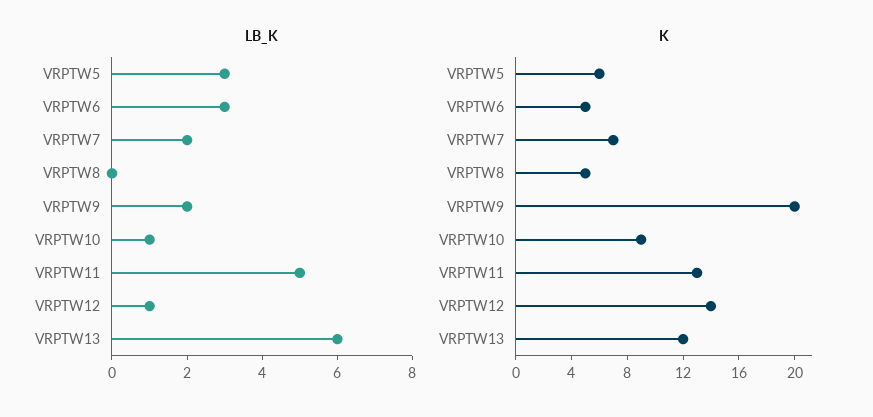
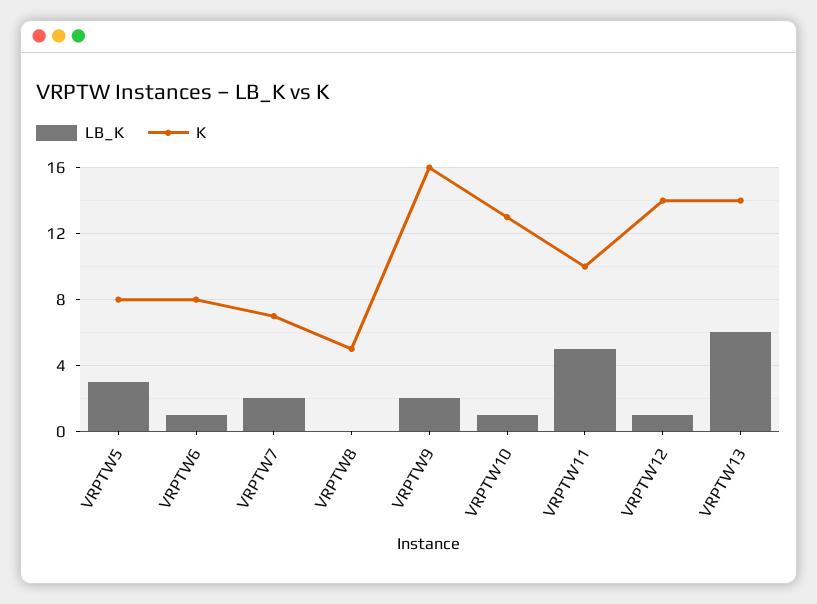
LB_K, VRPTW6: 3 -> 1
K, VRPTW5: 6 -> 8
K, VRPTW6: 5 -> 8
K, VRPTW9: 20 -> 16
K, VRPTW10: 9 -> 13
K, VRPTW11: 13 -> 10
K, VRPTW13: 12 -> 14

